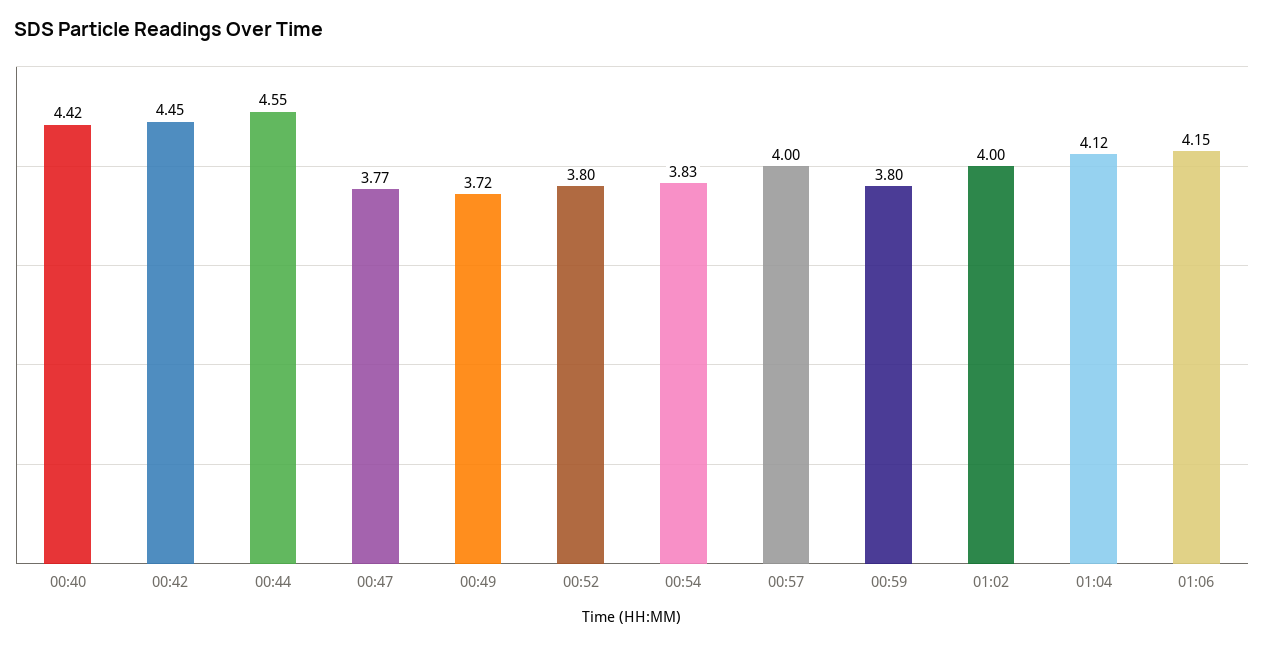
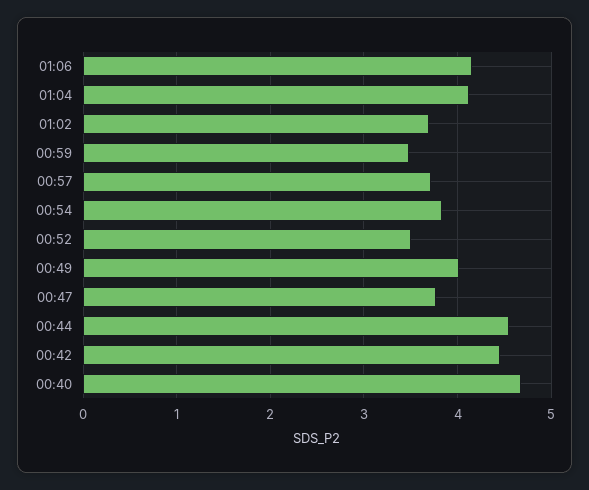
00:40: 4.42 -> 4.7
00:49: 3.72 -> 4
00:52: 3.8 -> 3.5
00:57: 4 -> 3.7
00:59: 3.8 -> 3.5
01:02: 4 -> 3.7

